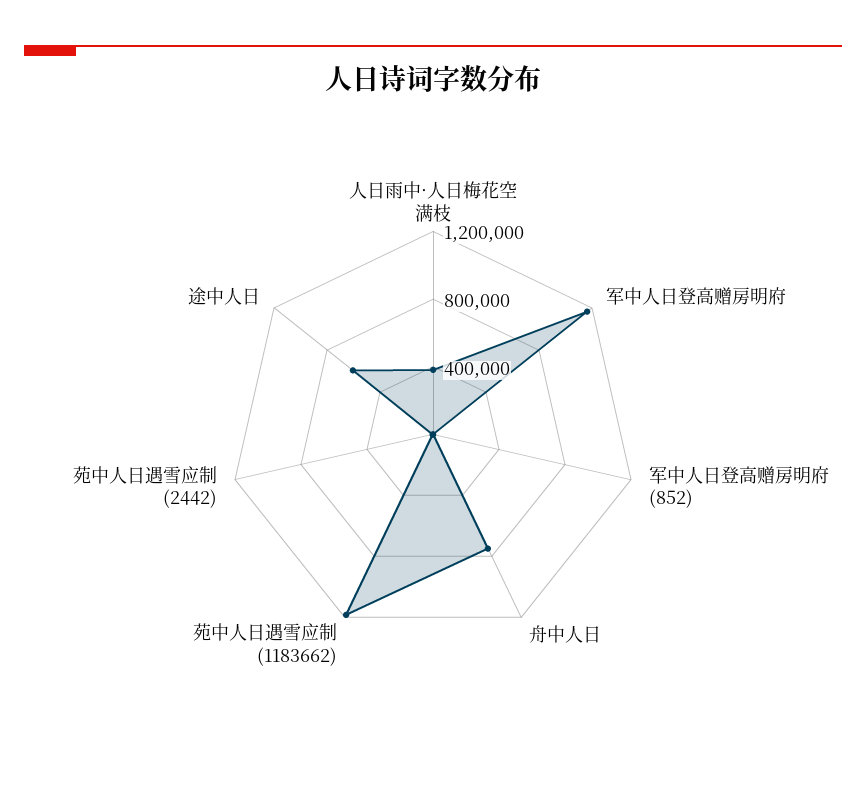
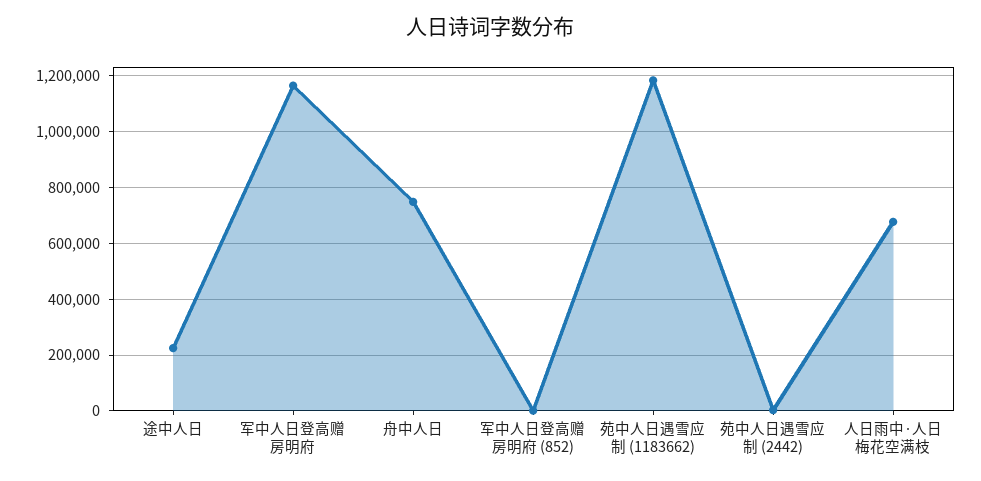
人日雨中·人日梅花空满枝: 400000 -> 675000
途中人日: 600000 -> 225000

